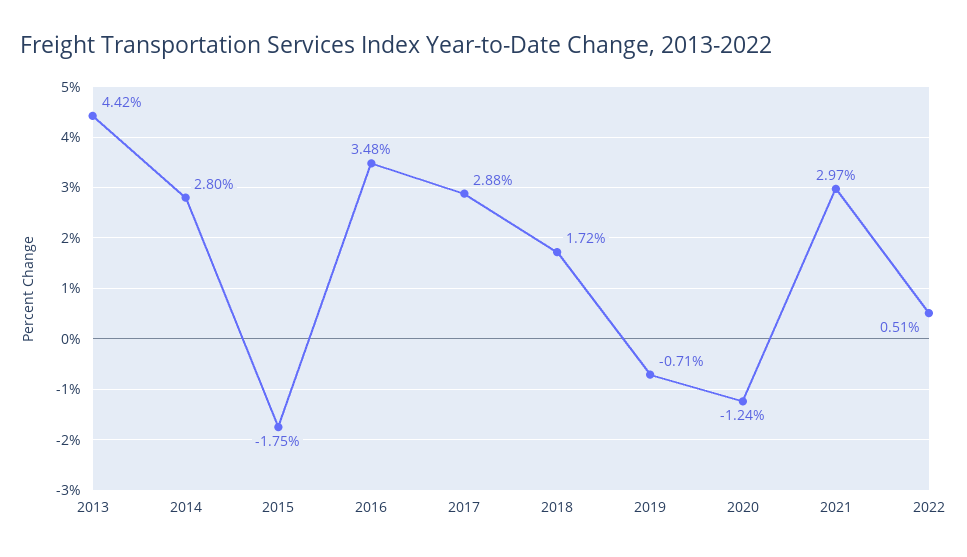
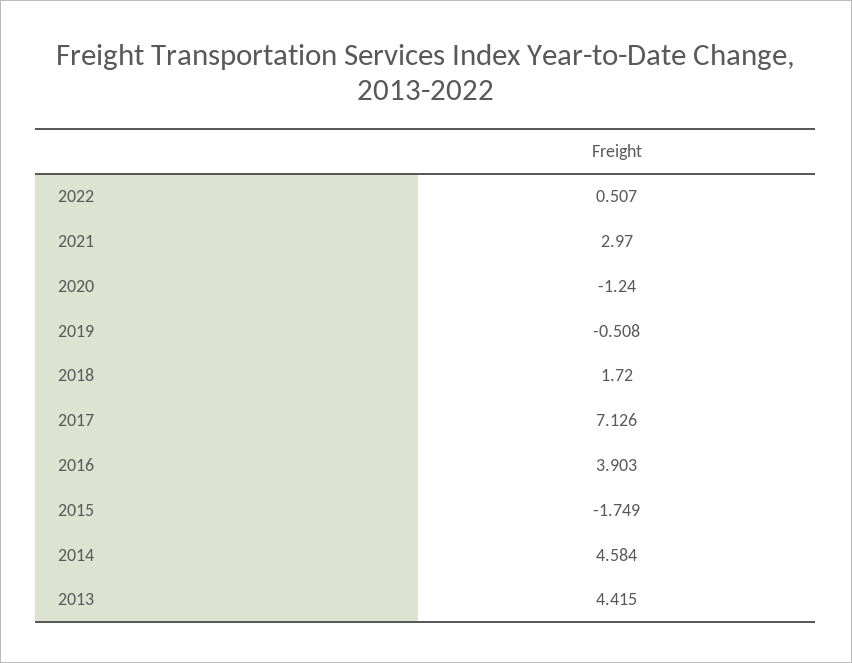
2014: 2.8 -> 4.584
2016: 3.48 -> 3.903
2017: 2.88 -> 7.126
2019: -0.71 -> -0.508

